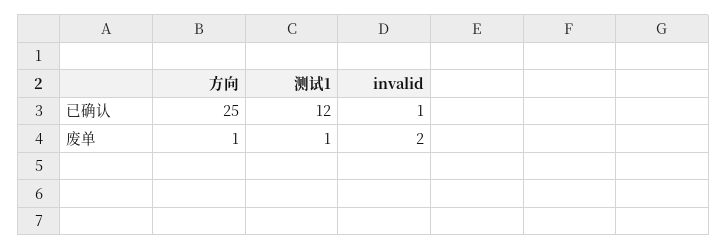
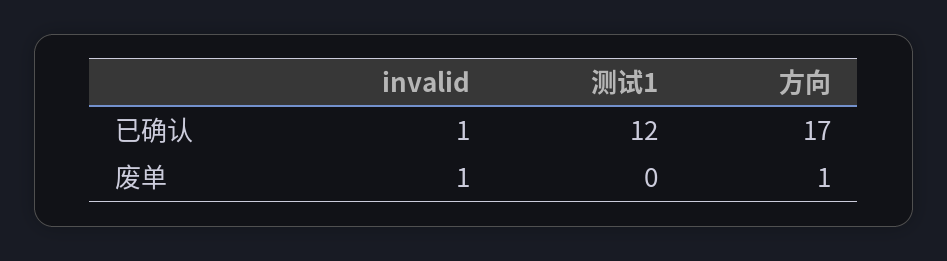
方向, 已确认: 25 -> 17
测试1, 废单: 1 -> 0
invalid, 废单: 2 -> 1

